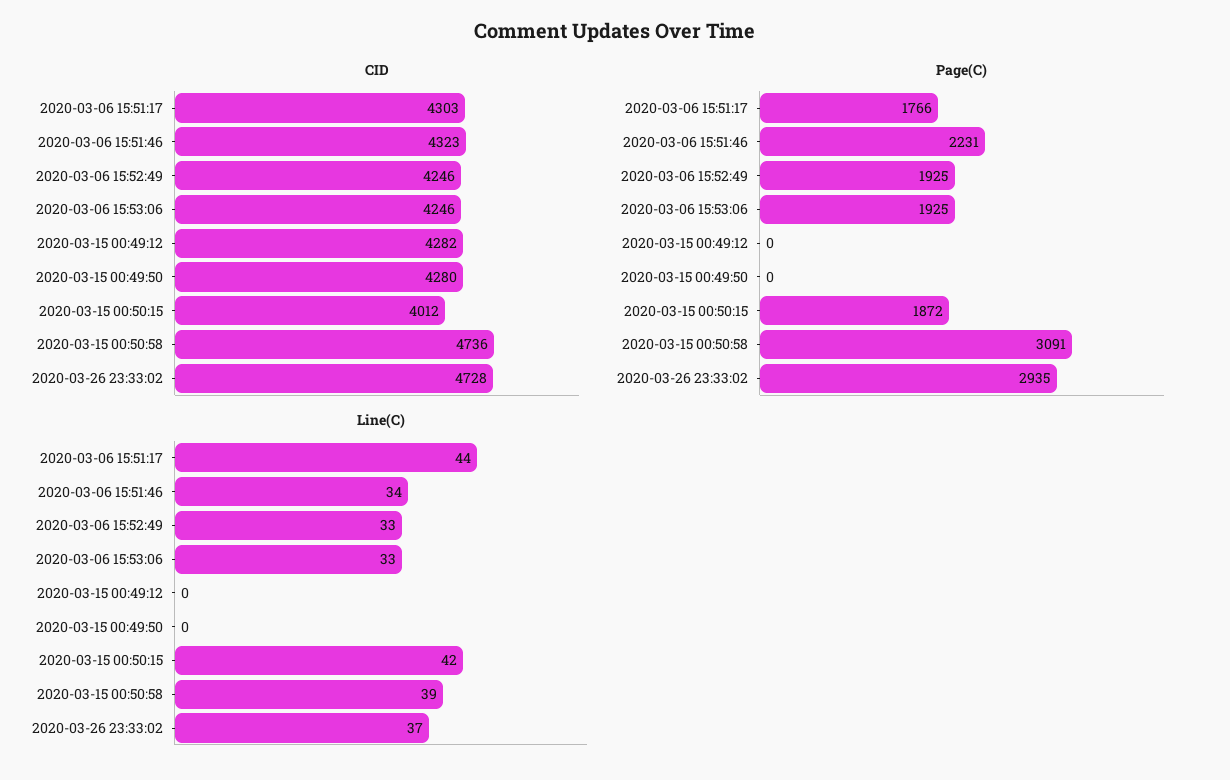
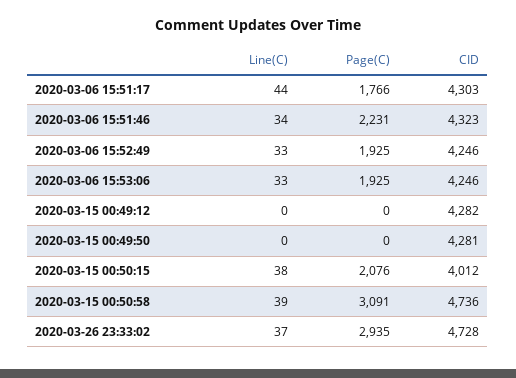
CID, 2020-03-15 00:49:50: 4280 -> 4281
Page(C), 2020-03-15 00:50:15: 1872 -> 2076
Line(C), 2020-03-15 00:50:15: 42 -> 38

